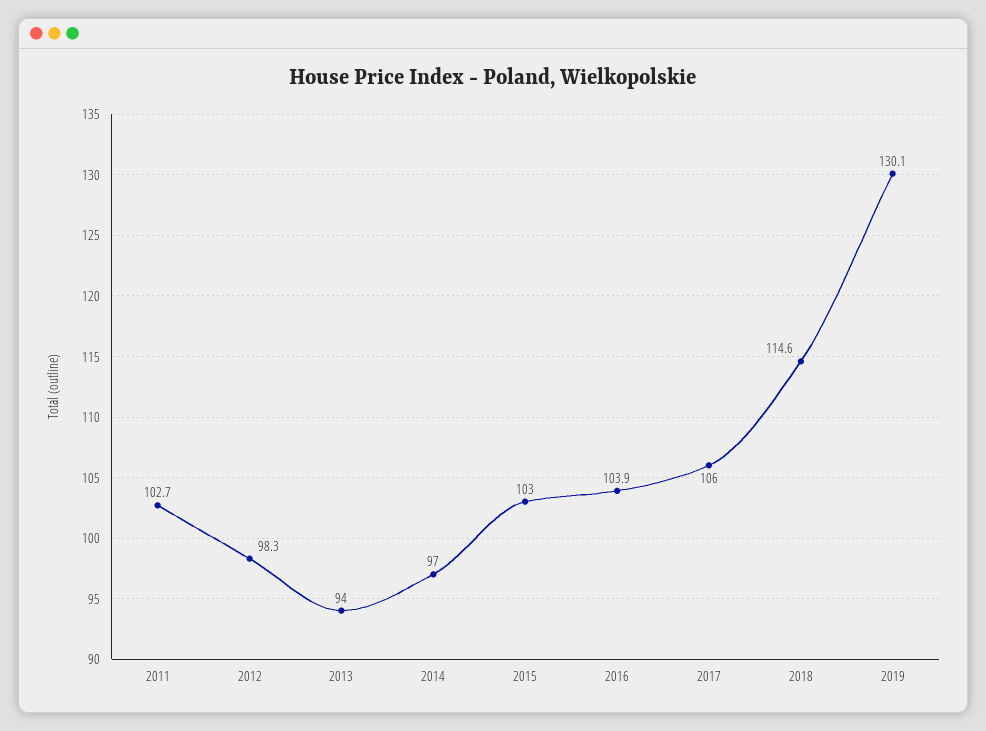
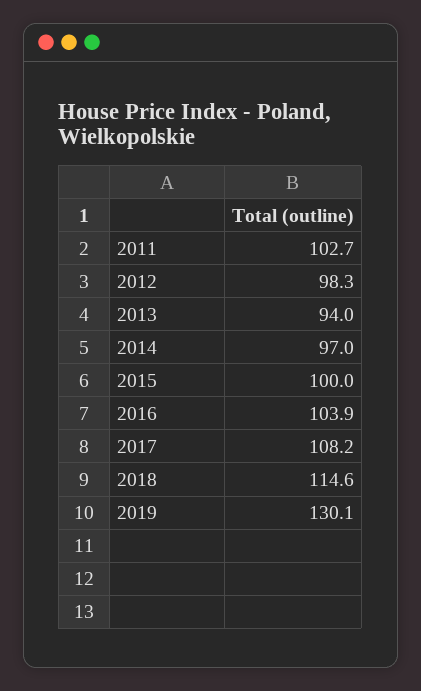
2015: 103 -> 100
2017: 106 -> 108.2

